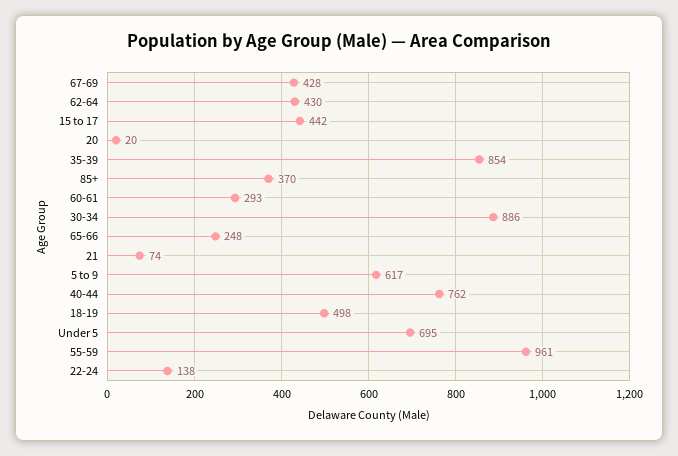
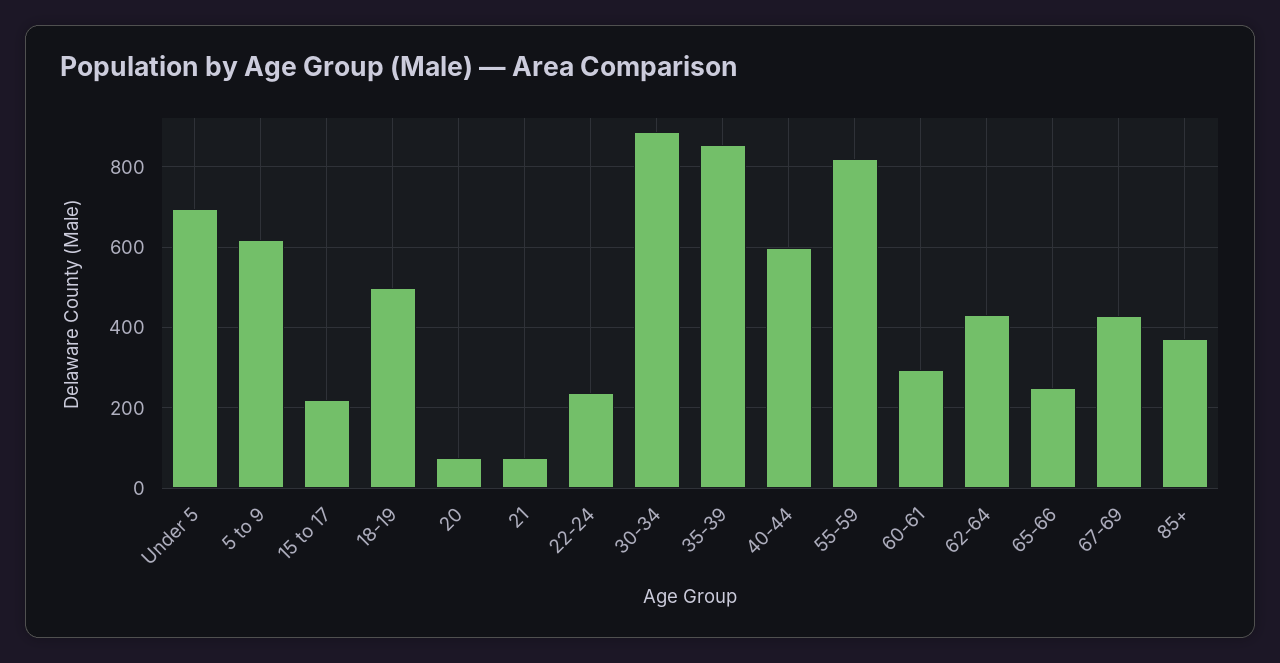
15 to 17: 442 -> 220
20: 20 -> 80
40-44: 762 -> 600
55-59: 961 -> 820
22-24: 138 -> 240

